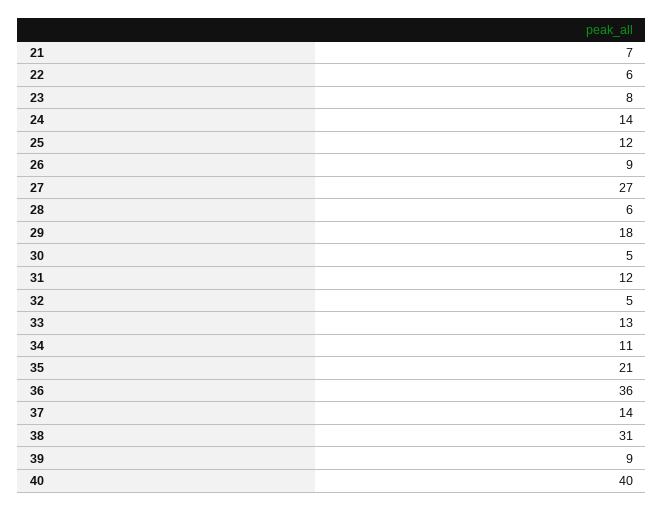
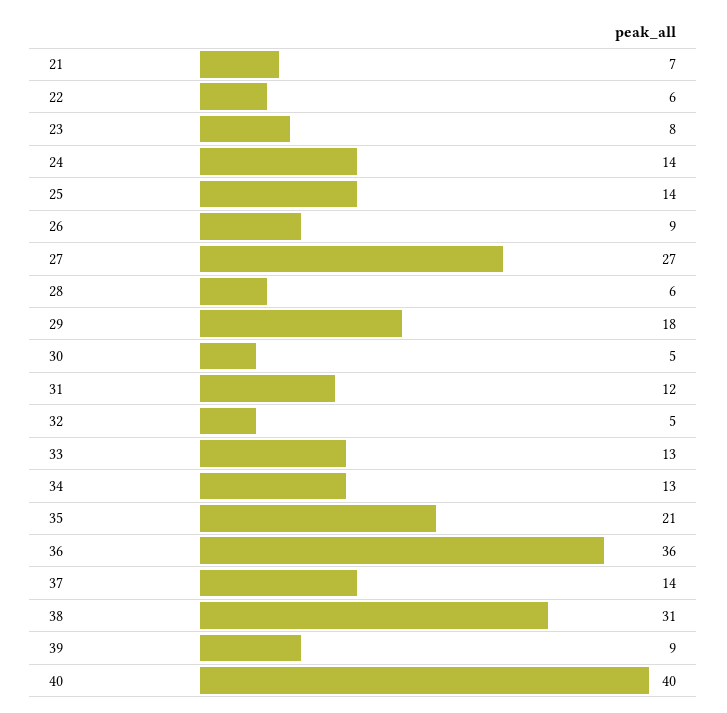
25: 12 -> 14
34: 11 -> 13

